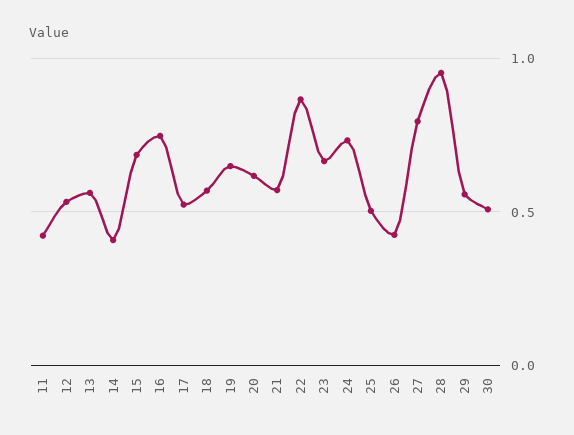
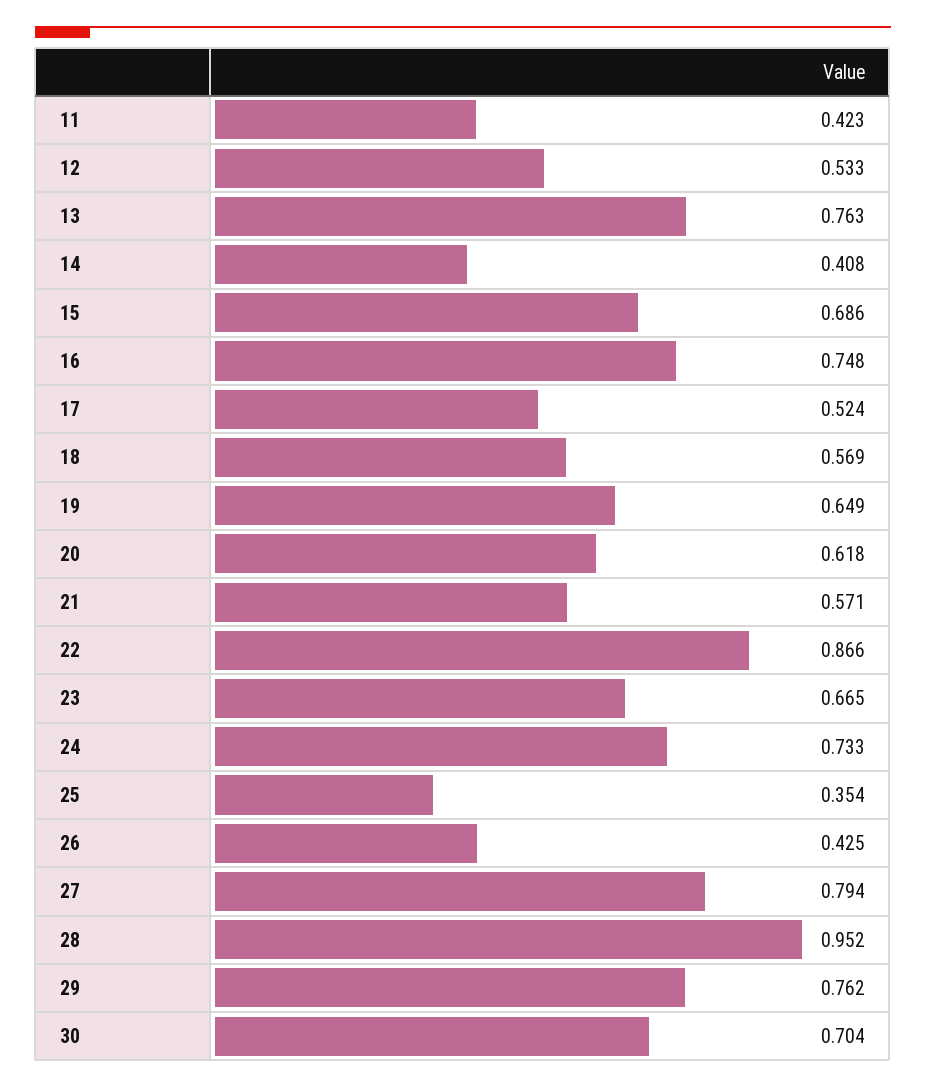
13: 0.55 -> 0.763
25: 0.5 -> 0.354
29: 0.55 -> 0.762
30: 0.5 -> 0.704

